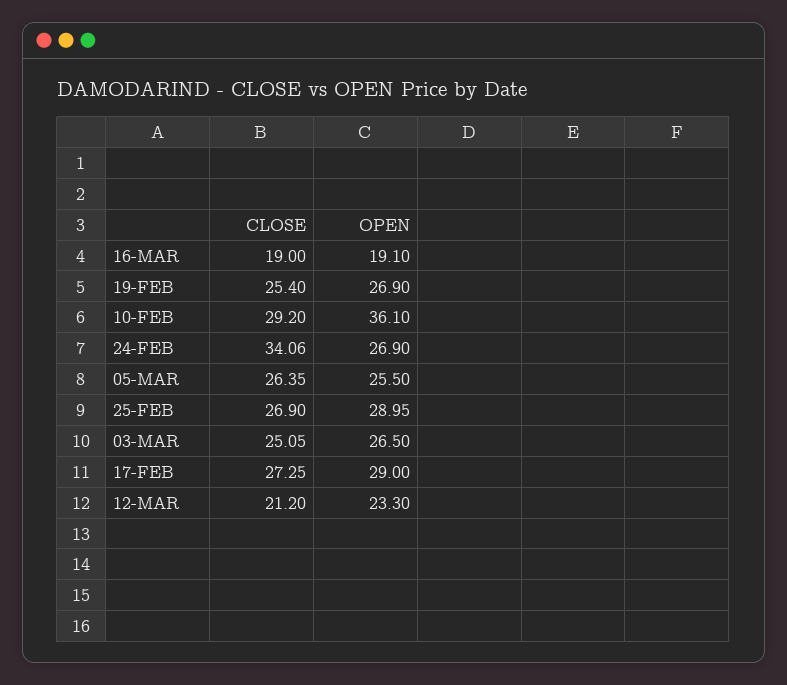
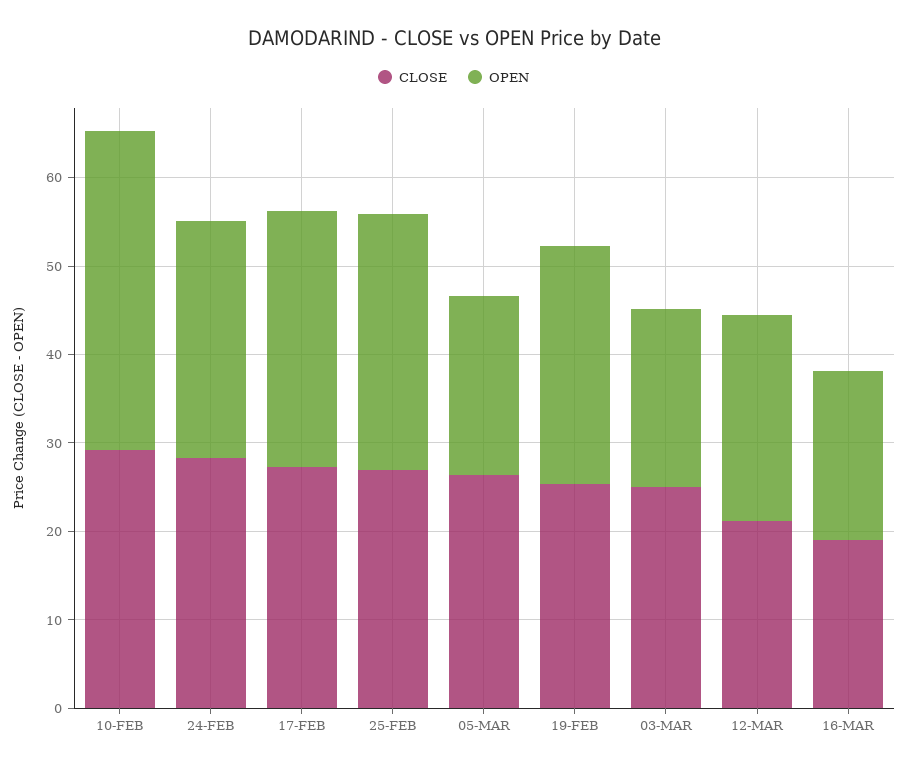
CLOSE, 24-FEB: 34.06 -> 28
OPEN, 05-MAR: 25.5 -> 20
OPEN, 03-MAR: 26.5 -> 20

